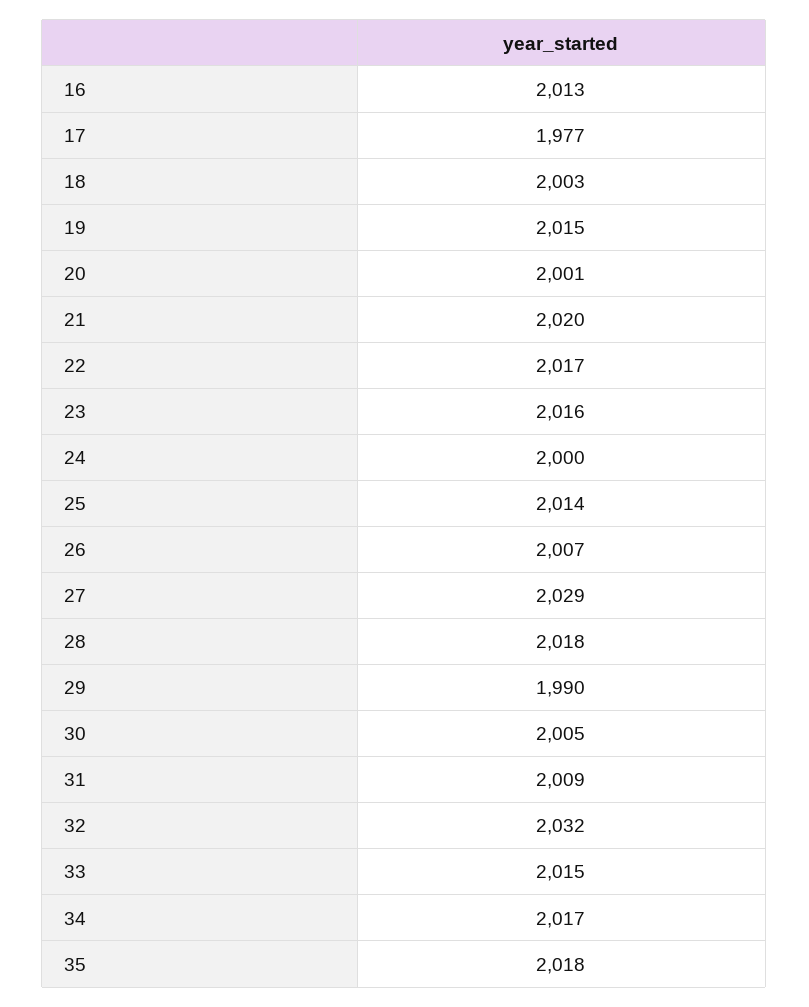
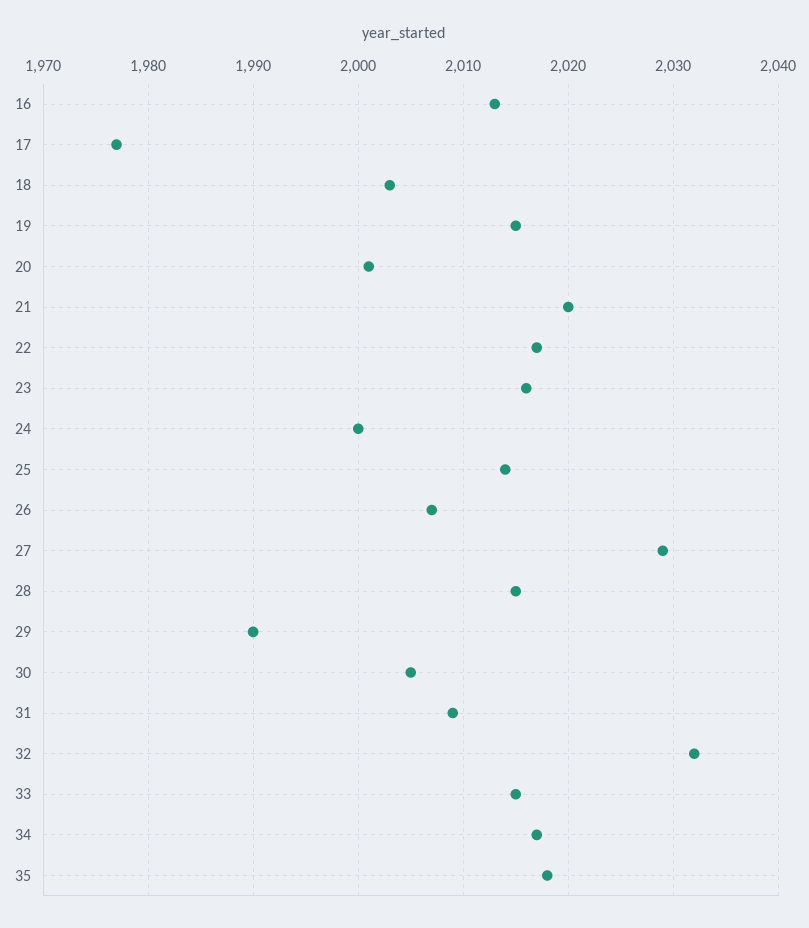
28: 2018 -> 2015

